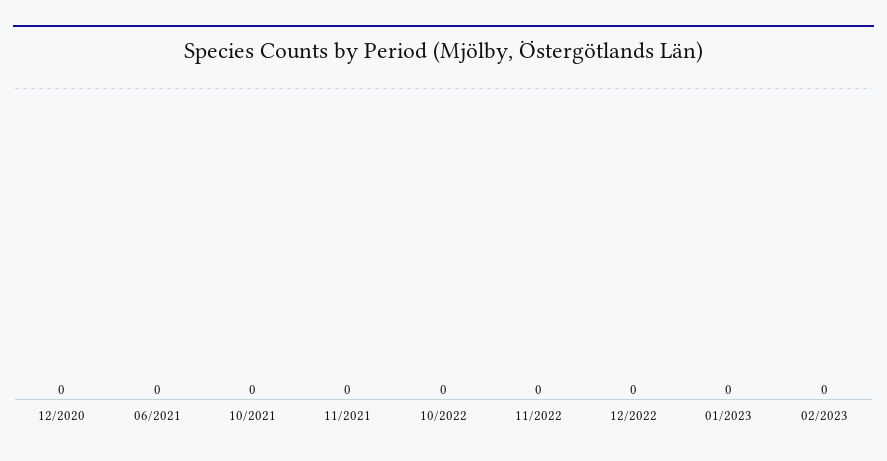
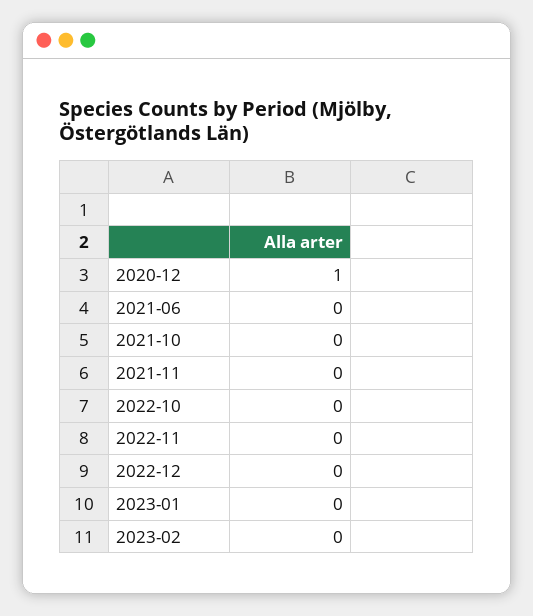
12/2020: 0 -> 1

